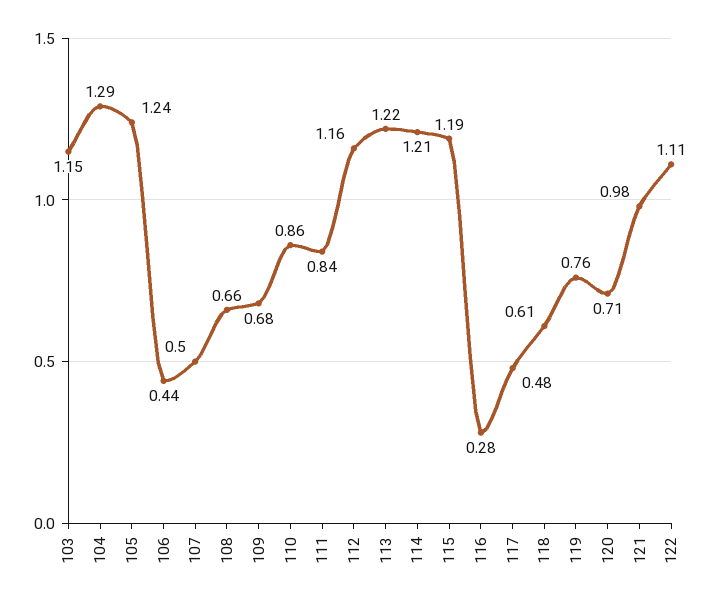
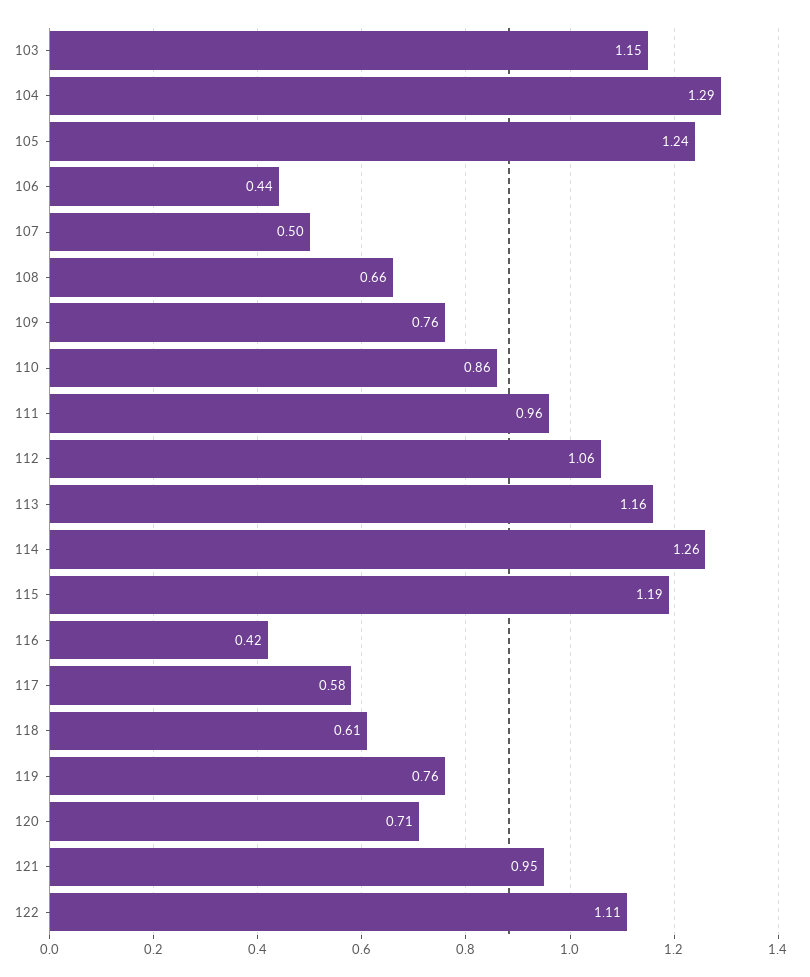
109: 0.68 -> 0.76
111: 0.84 -> 0.96
112: 1.16 -> 1.06
113: 1.22 -> 1.16
114: 1.21 -> 1.26
116: 0.28 -> 0.42
117: 0.48 -> 0.58
121: 0.98 -> 0.95

